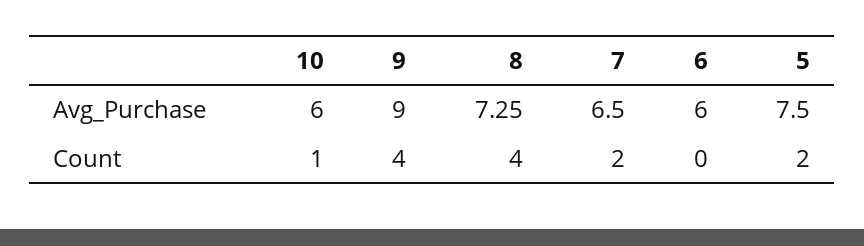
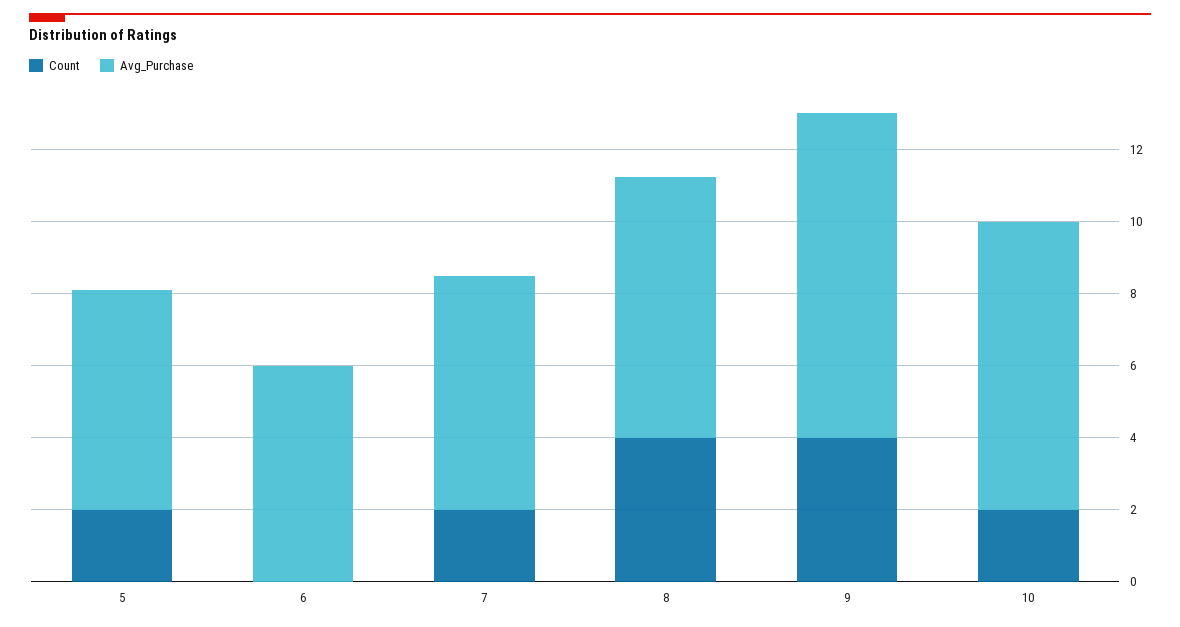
Avg_Purchase, 10: 6 -> 8
Avg_Purchase, 5: 7.5 -> 6
Count, 10: 1 -> 2

